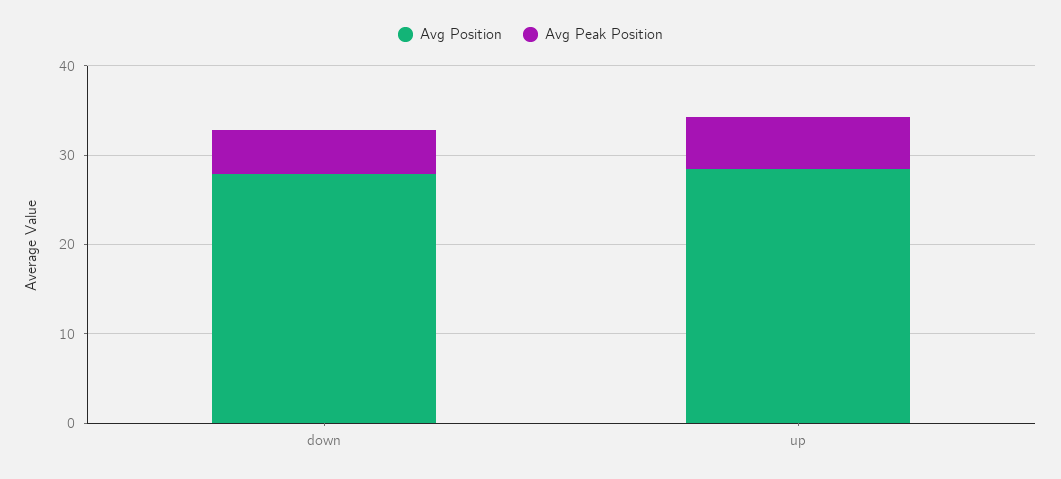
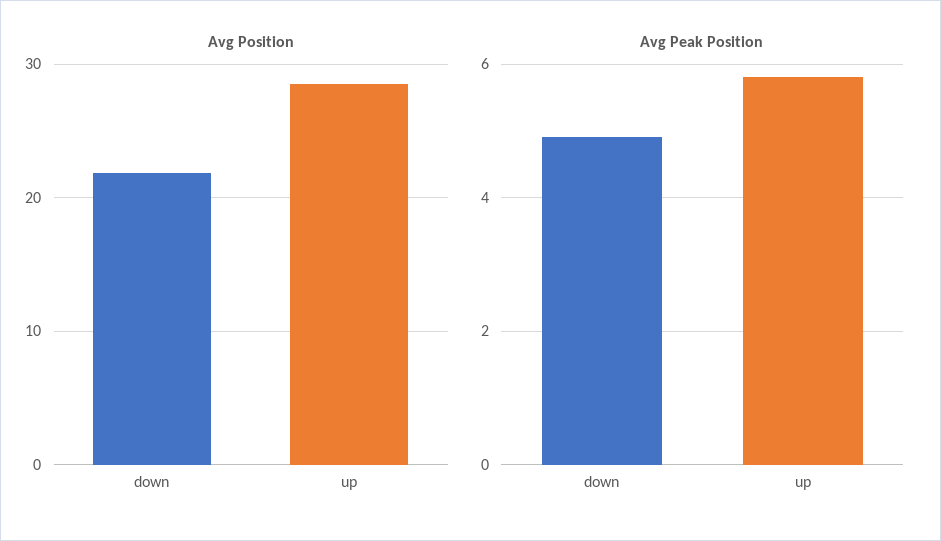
Avg Position, down: 28 -> 22

